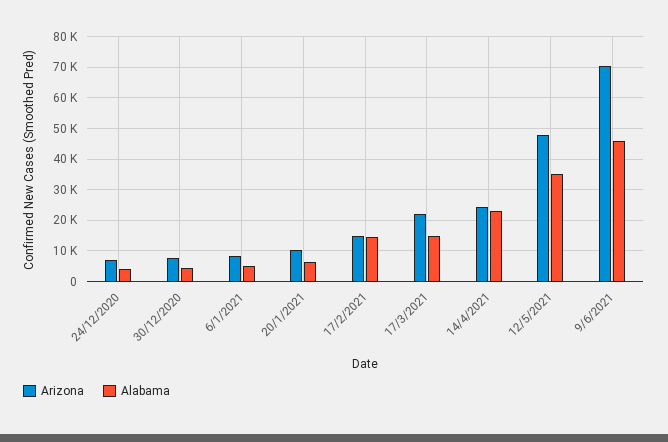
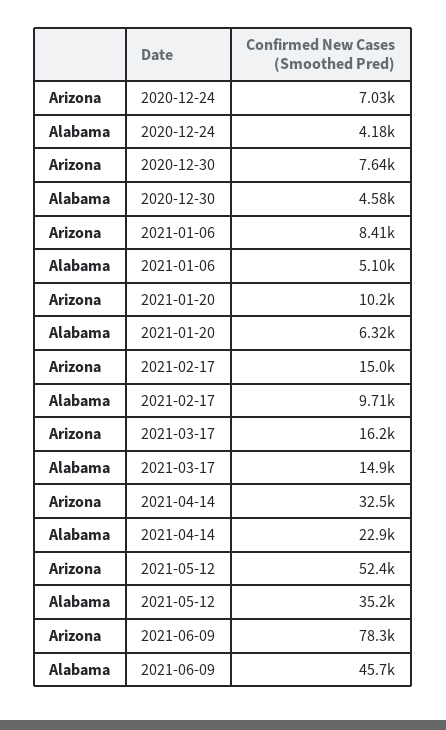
Alabama, 17/2/2021: 14000 -> 9710
Arizona, 17/3/2021: 22000 -> 16200
Arizona, 14/4/2021: 24000 -> 32500
Arizona, 12/5/2021: 48000 -> 52400
Arizona, 9/6/2021: 70000 -> 78300

